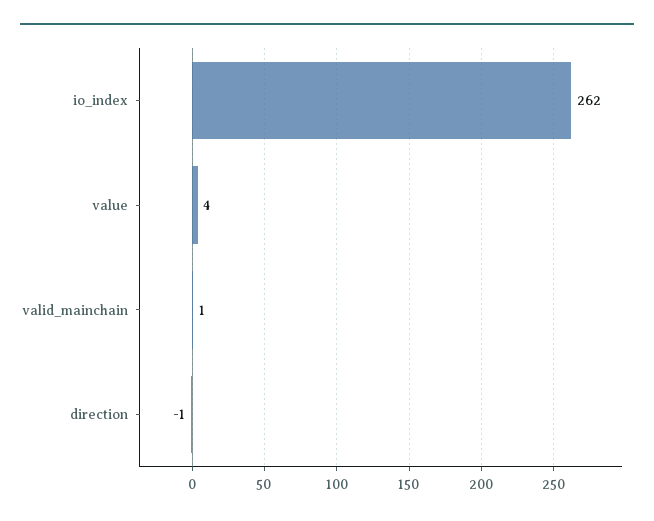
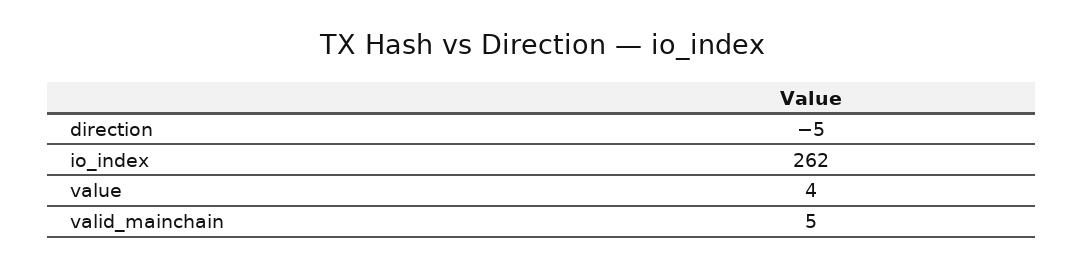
valid_mainchain: 1 -> 5
direction: -1 -> -5

